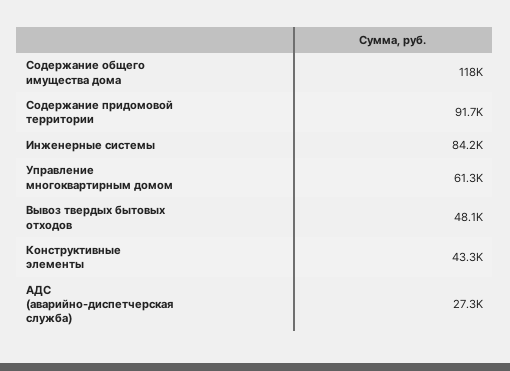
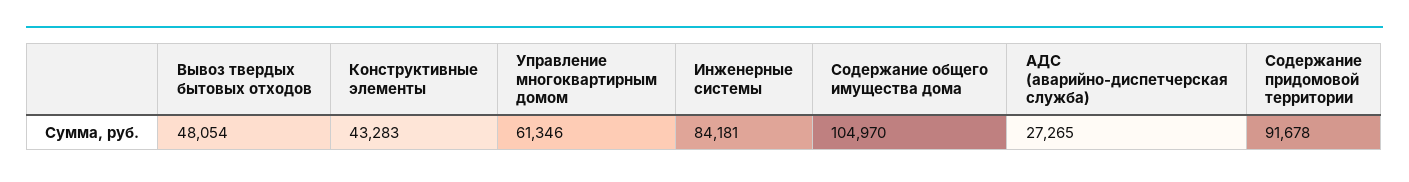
Содержание общего имущества дома: 118000 -> 104970

